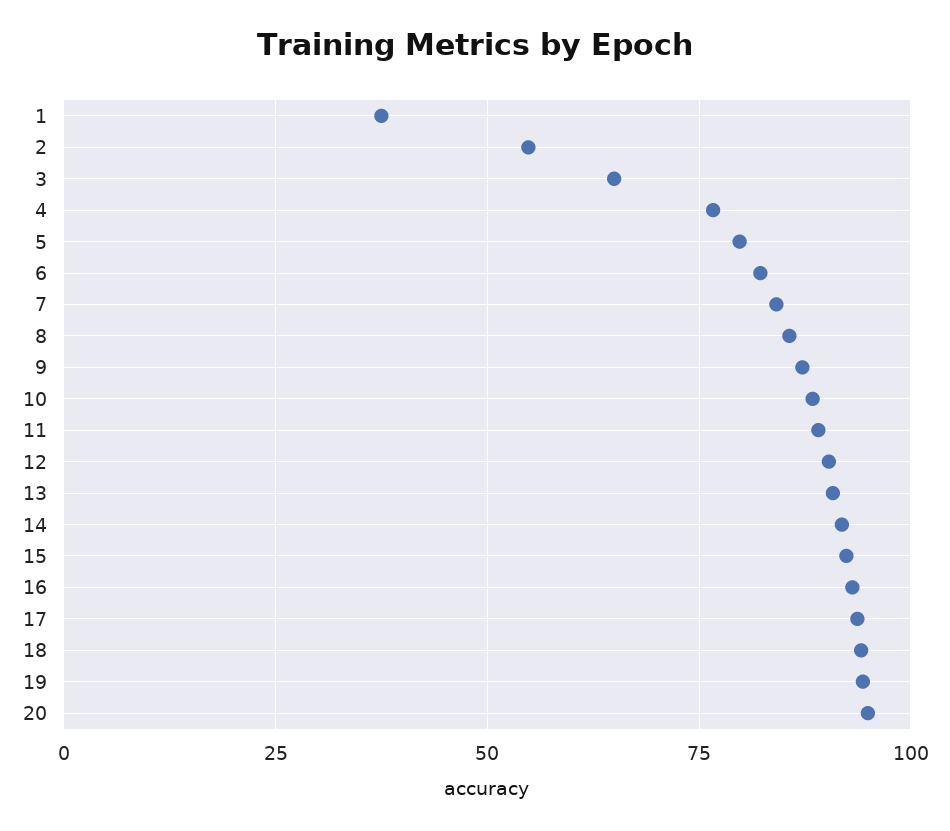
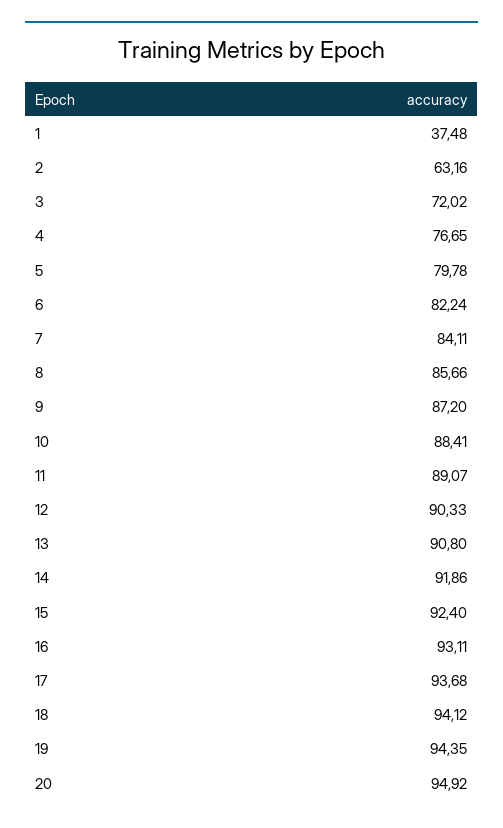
2: 55 -> 63.16
3: 65 -> 72.02

